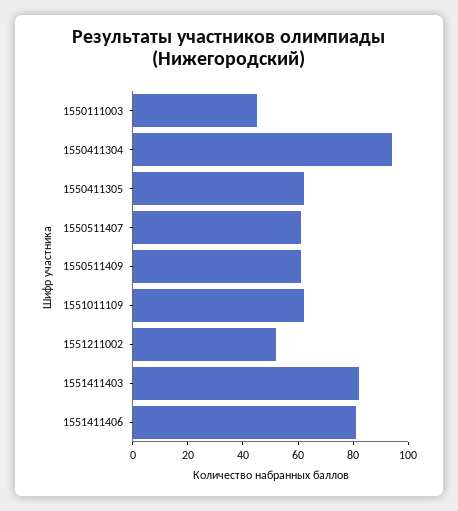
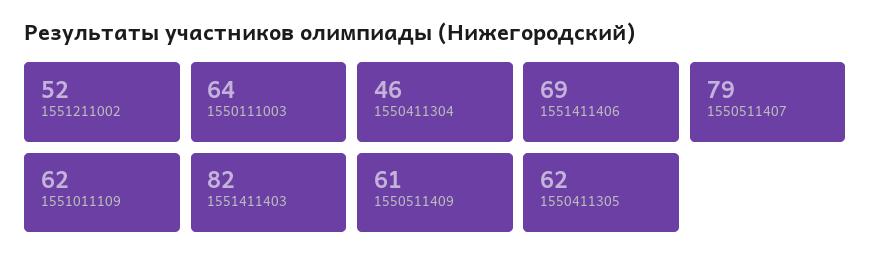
1550111003: 45 -> 64
1550411304: 95 -> 46
1550511407: 60 -> 79
1551411406: 80 -> 69

